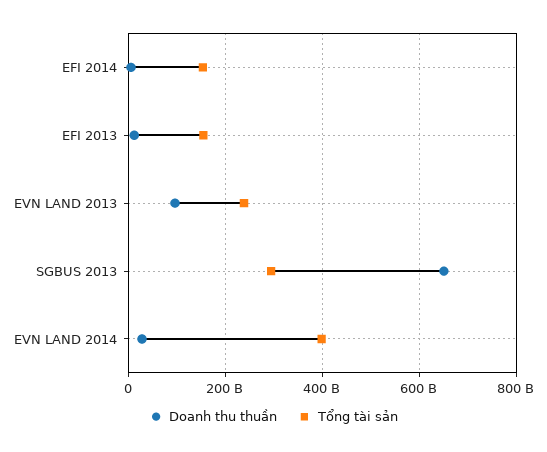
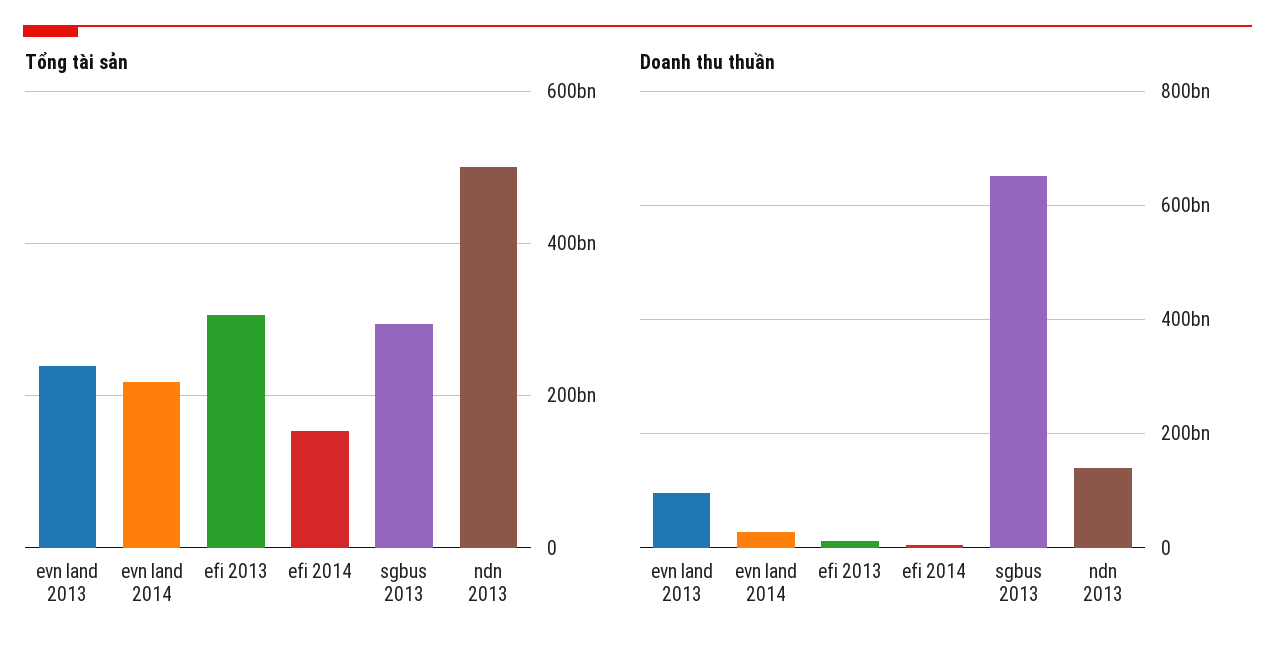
Tổng tài sản, EFI 2013: 160000000000 -> 300000000000
Tổng tài sản, EVN LAND 2014: 400000000000 -> 220000000000
Tổng tài sản, ndn 2013: none -> 500000000000
Doanh thu thuần, ndn 2013: none -> 140000000000

